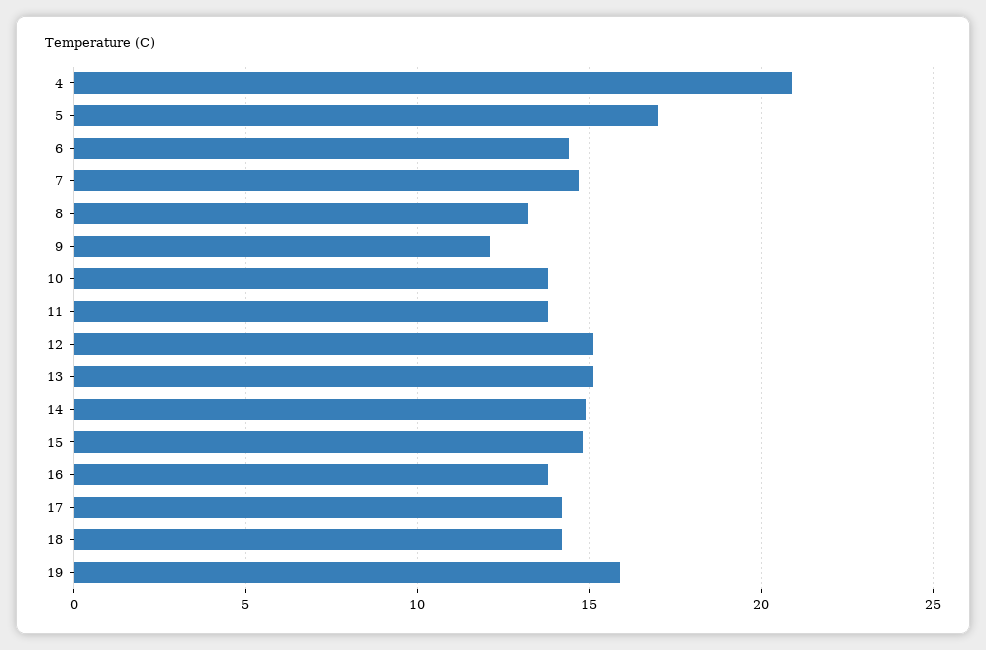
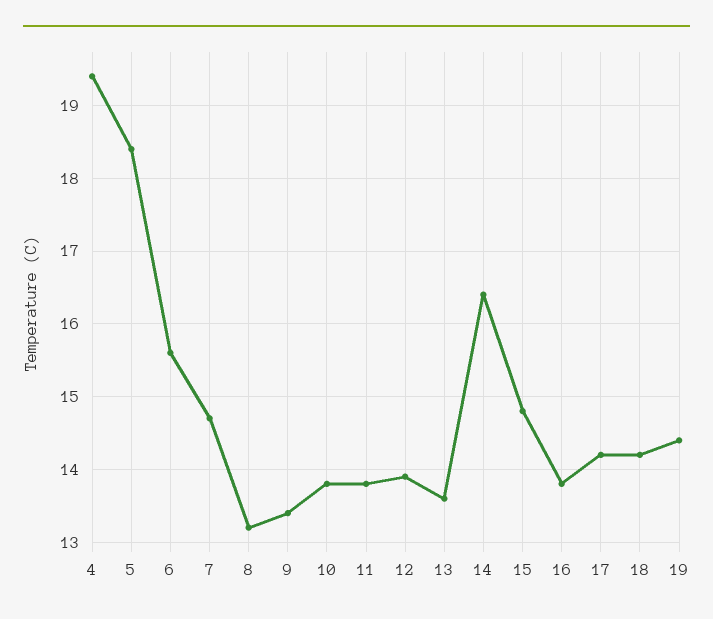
4: 21 -> 19.4
5: 17 -> 18.4
6: 14.5 -> 15.6
9: 12 -> 13.4
12: 15 -> 13.9
13: 15 -> 13.6
14: 15 -> 16.4
19: 16 -> 14.4

